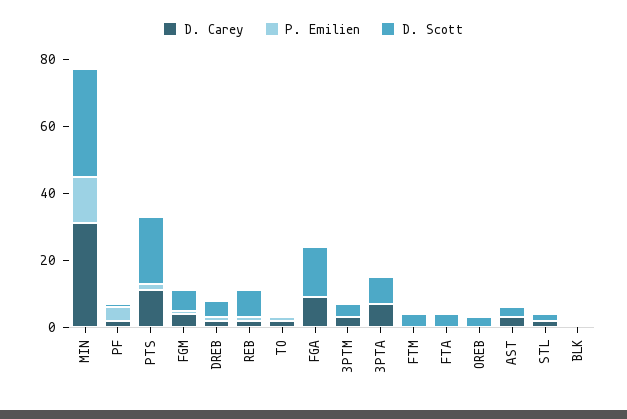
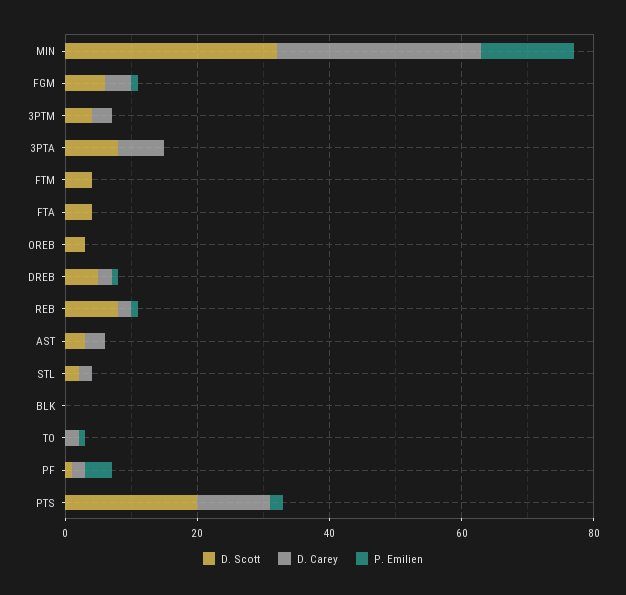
D. Carey, FGA: 10 -> none
P. Emilien, FGA: 0 -> none
D. Scott, FGA: 15 -> none

